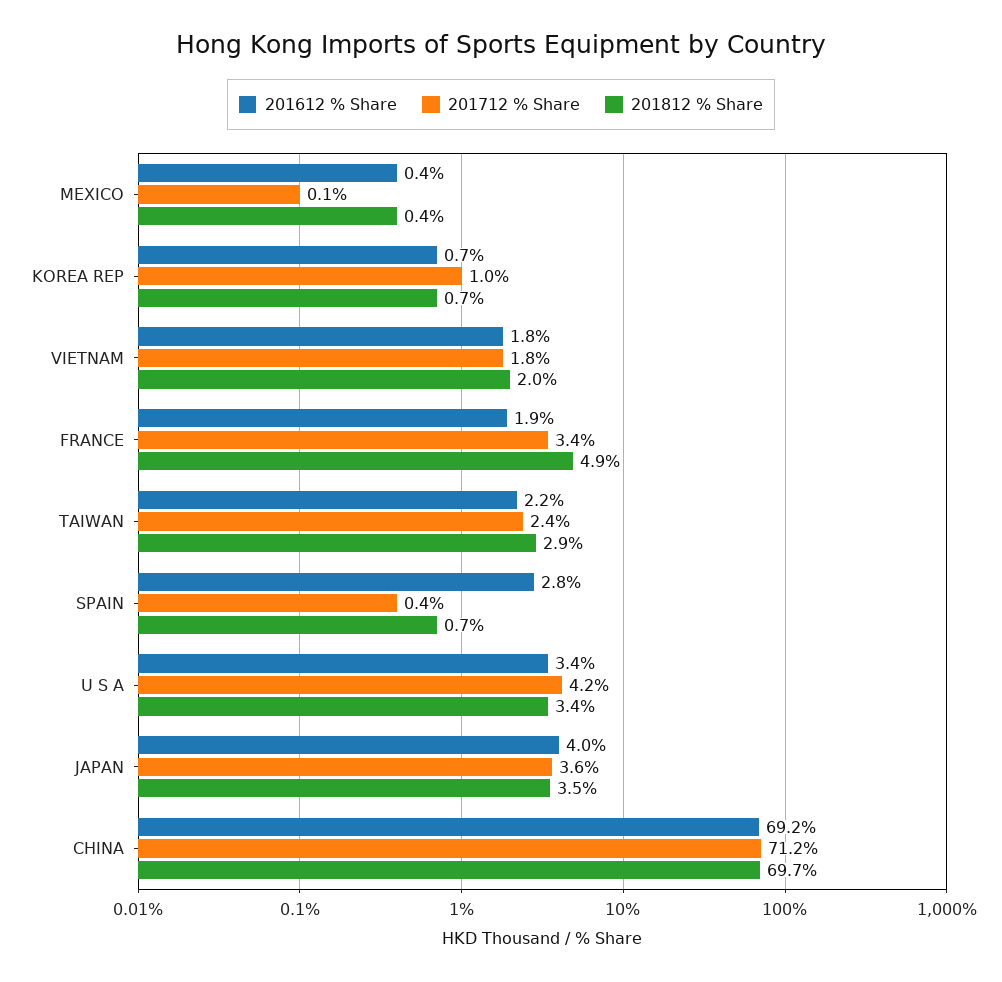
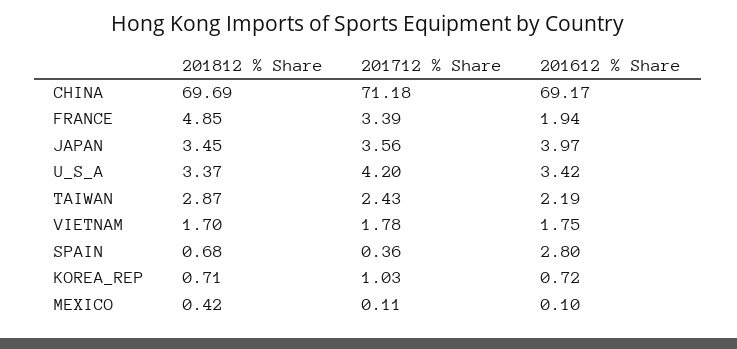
201612 % Share, MEXICO: 0.4 -> 0.1
201812 % Share, VIETNAM: 2 -> 1.7

